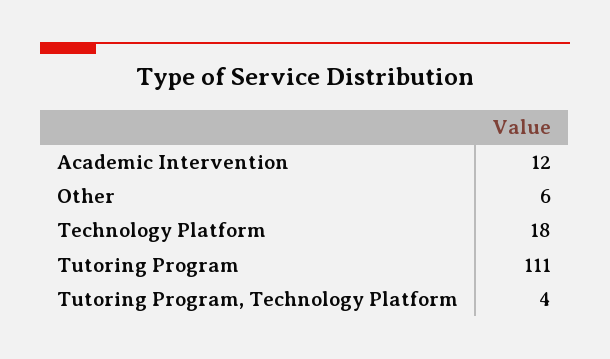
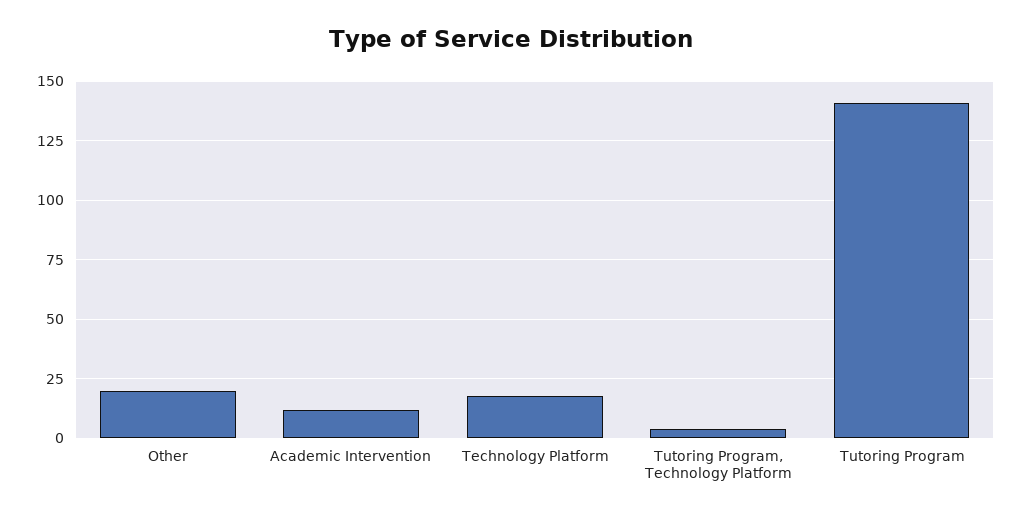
Other: 6 -> 20
Tutoring Program: 111 -> 140

